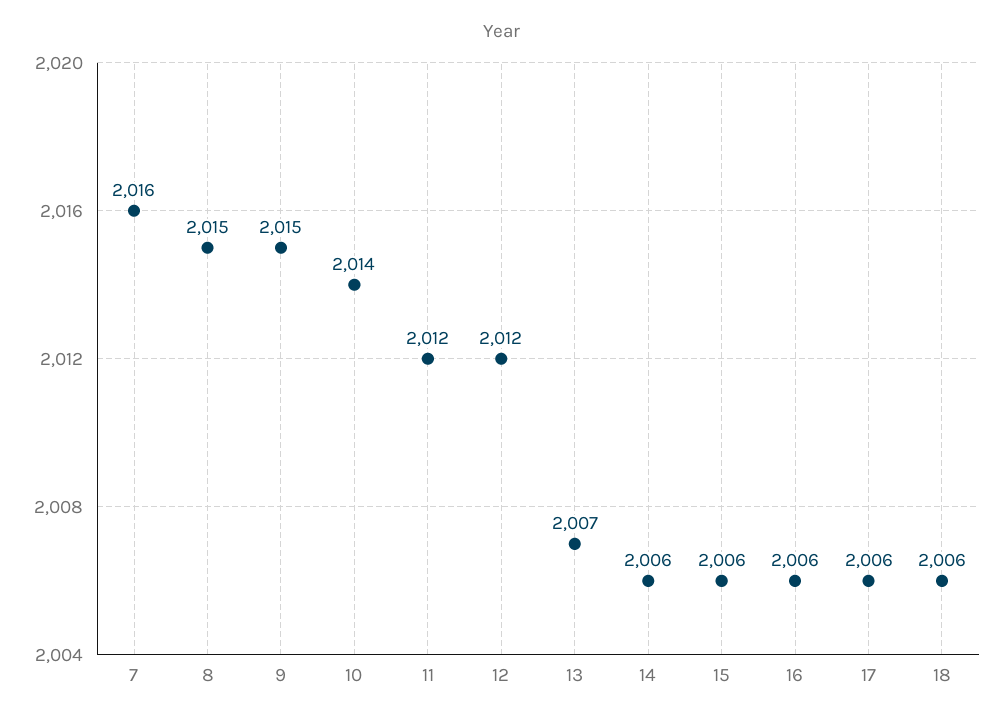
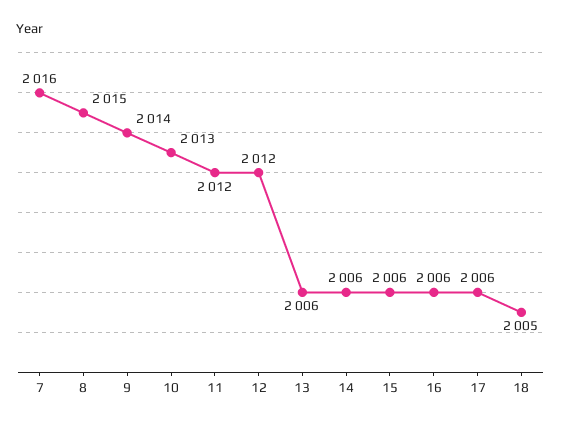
9: 2015 -> 2014
10: 2014 -> 2013
13: 2007 -> 2006
18: 2006 -> 2005

